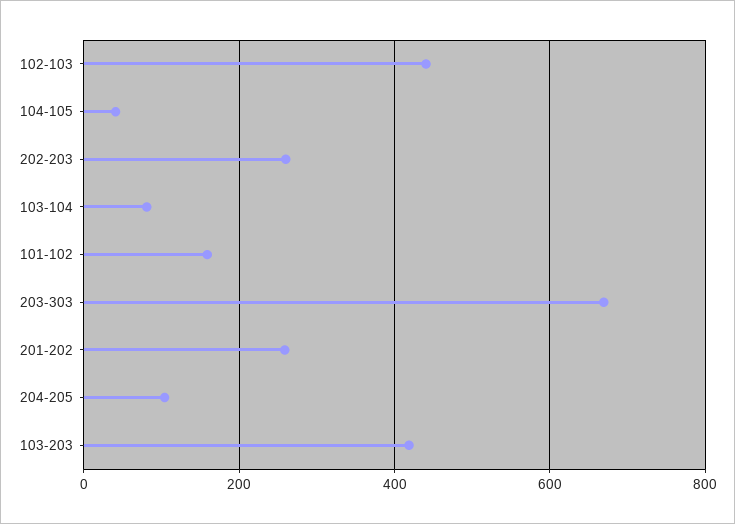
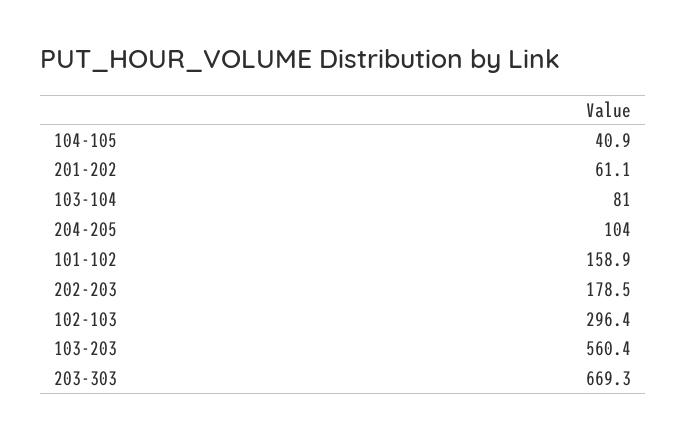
102-103: 440 -> 296.4
202-203: 260 -> 178.5
201-202: 260 -> 61.1
103-203: 420 -> 560.4

